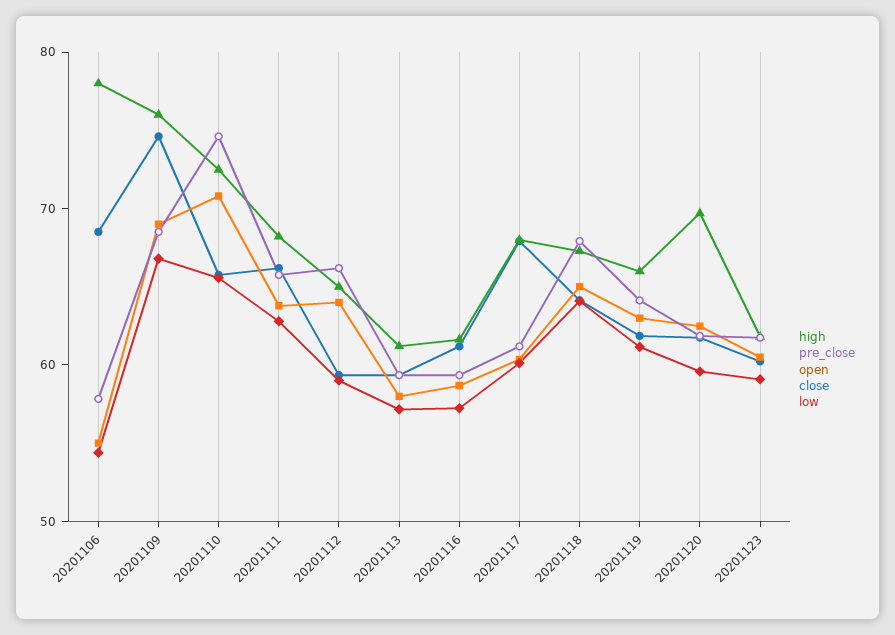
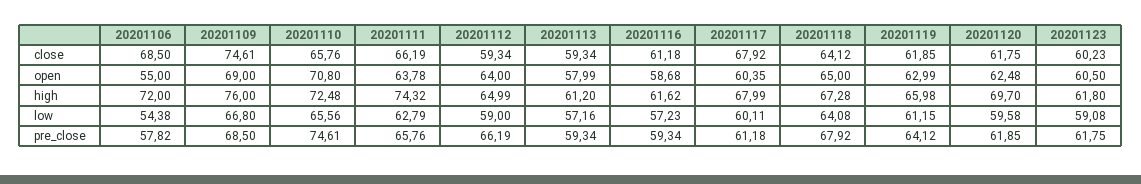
high, 20201106: 78 -> 72
high, 20201111: 68 -> 74.32

